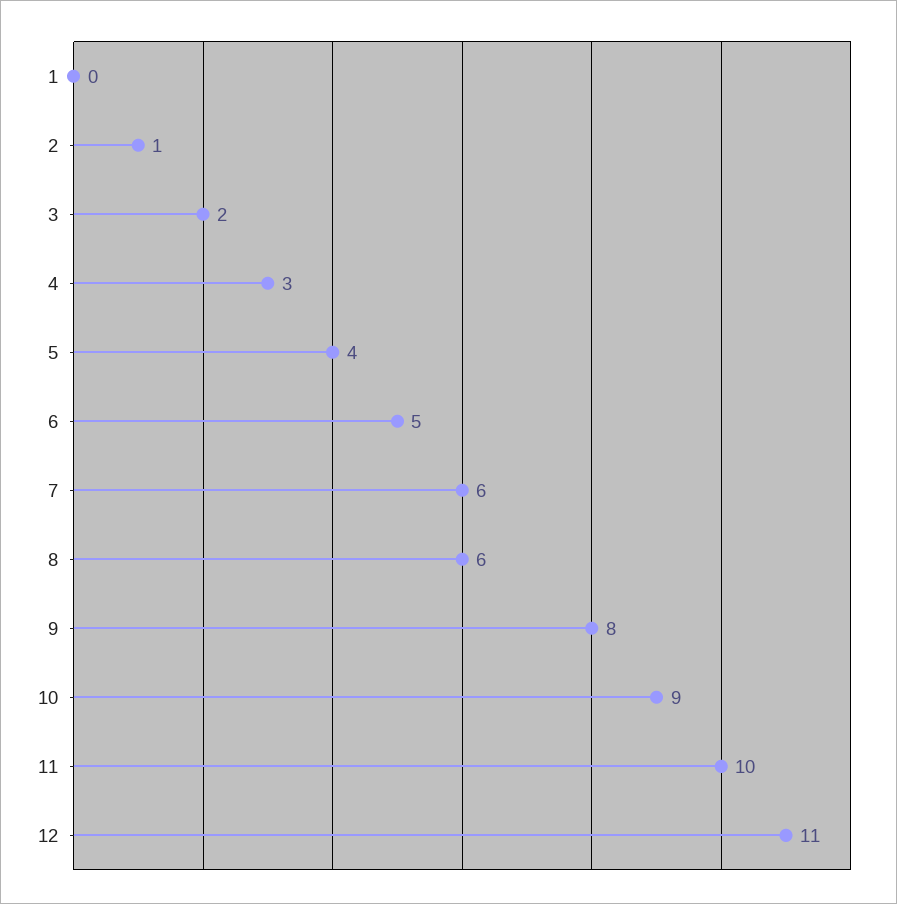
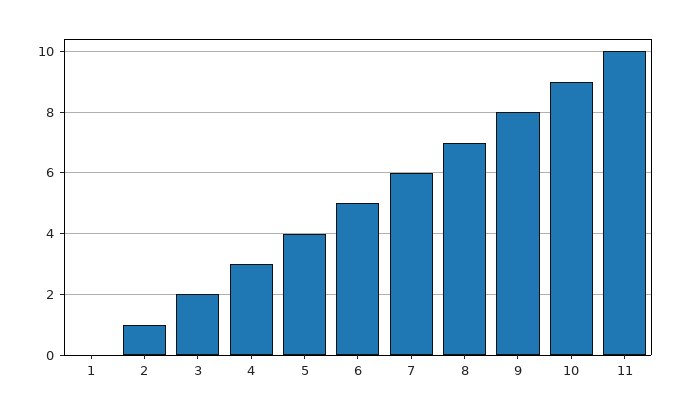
8: 6 -> 7
12: 11 -> none

